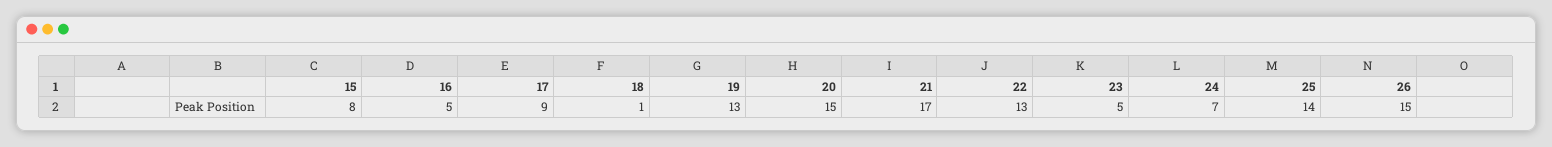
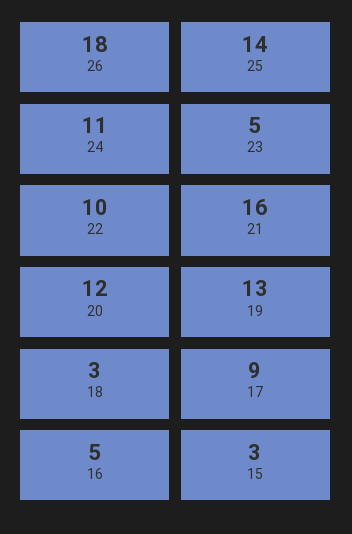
15: 8 -> 3
18: 1 -> 3
20: 15 -> 12
21: 17 -> 16
22: 13 -> 10
24: 7 -> 11
26: 15 -> 18

